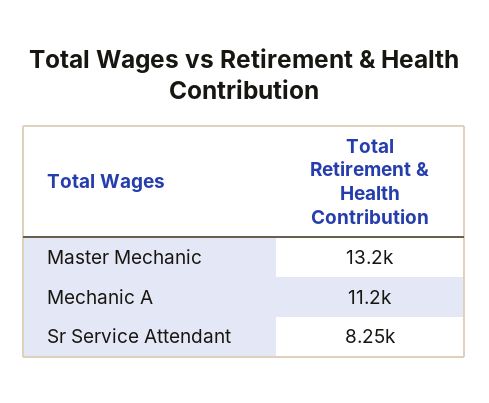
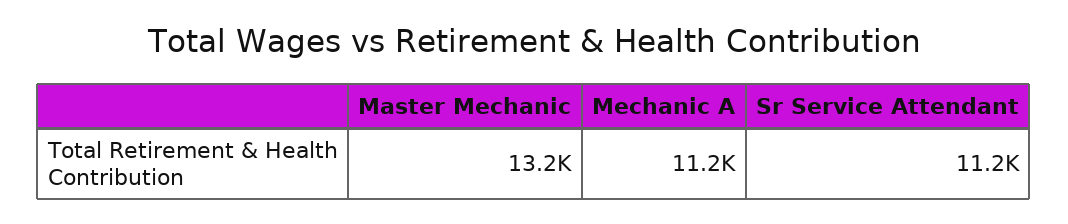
Sr Service Attendant: 8250 -> 11200

